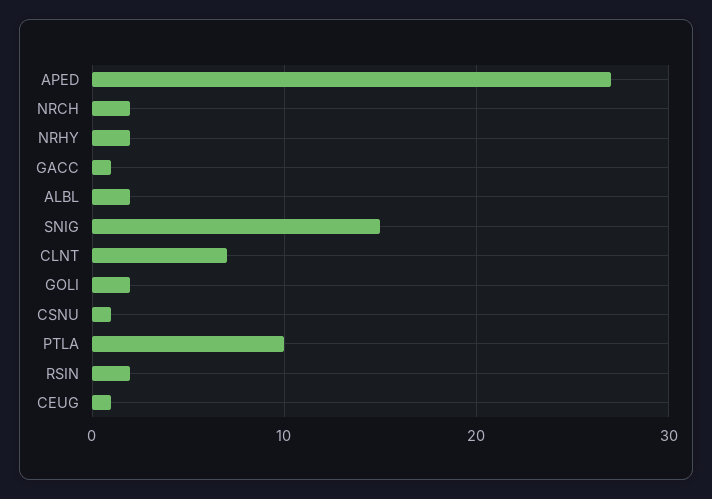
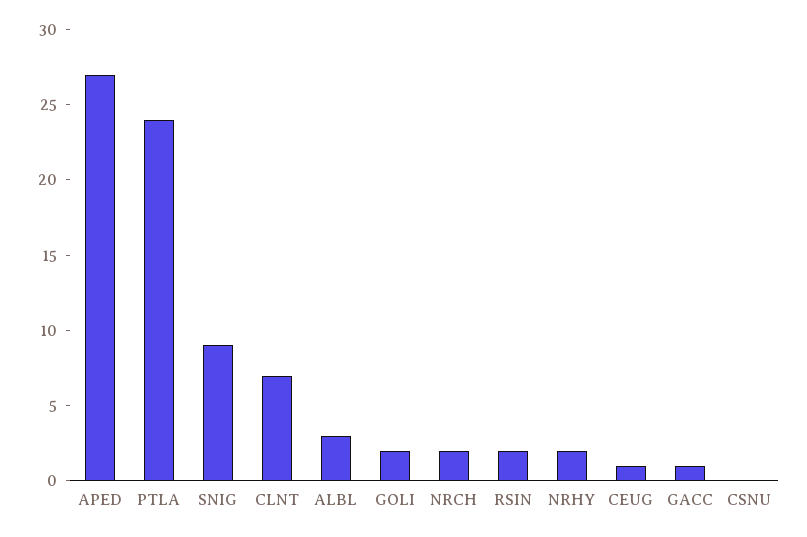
ALBL: 2 -> 3
SNIG: 15 -> 9
CSNU: 1 -> 0
PTLA: 10 -> 24

